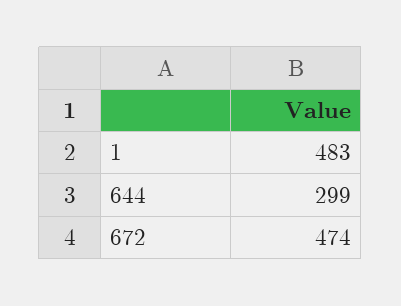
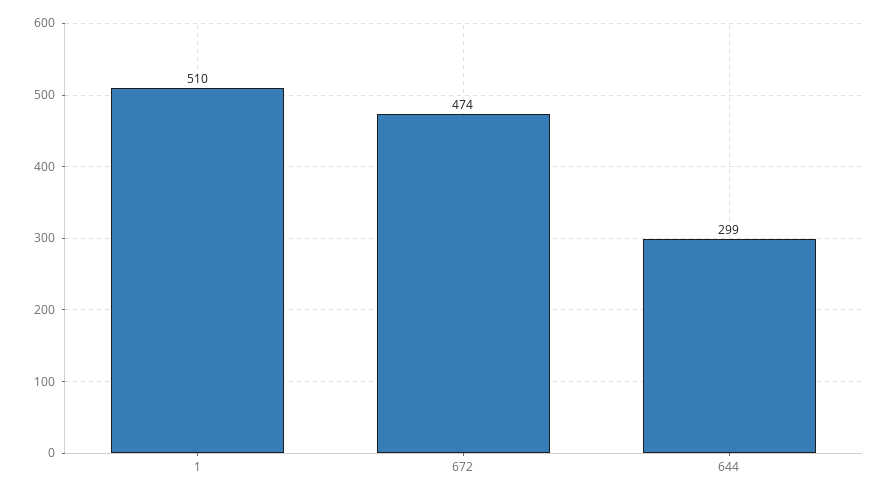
1: 483 -> 510

